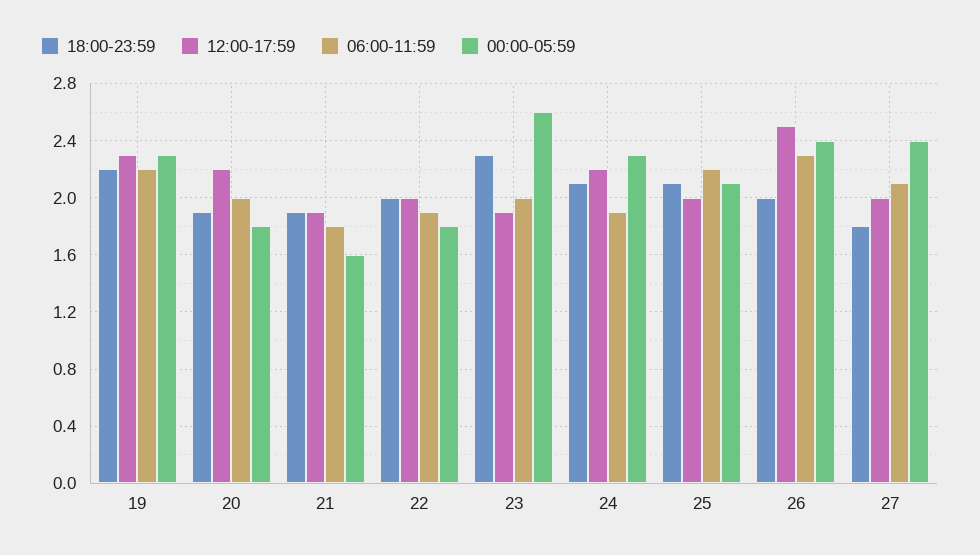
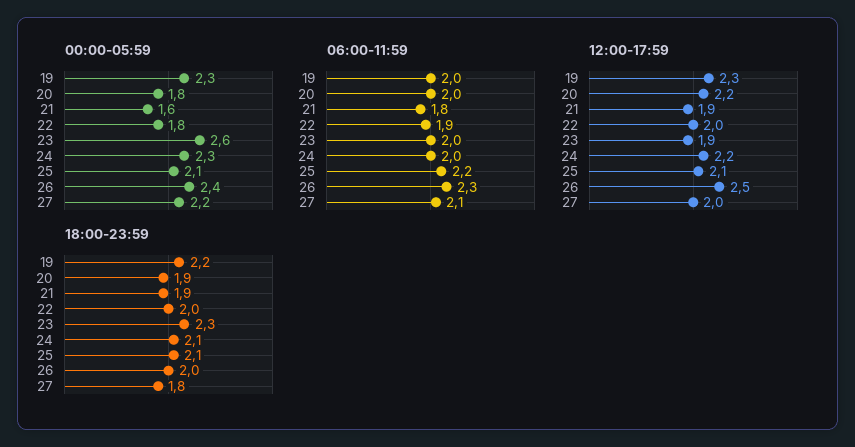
06:00-11:59, 19: 2.2 -> 2
06:00-11:59, 24: 1.9 -> 2
12:00-17:59, 25: 2 -> 2.1
00:00-05:59, 27: 2.4 -> 2.2

